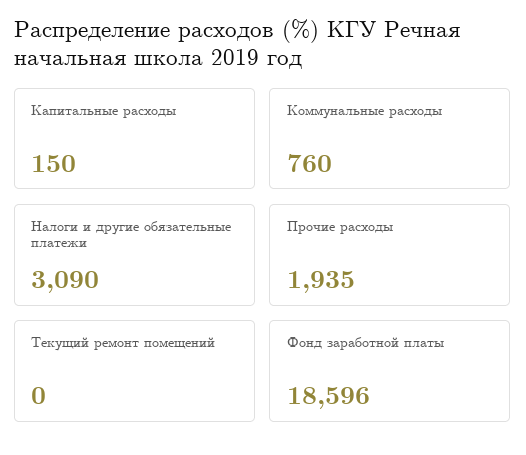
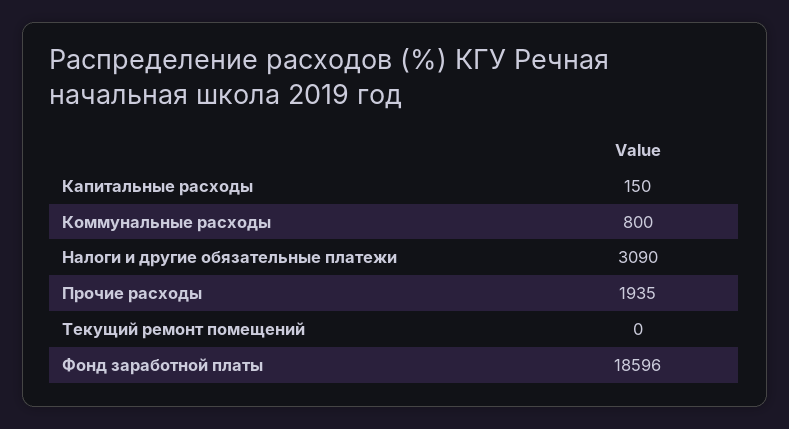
Коммунальные расходы: 760 -> 800

